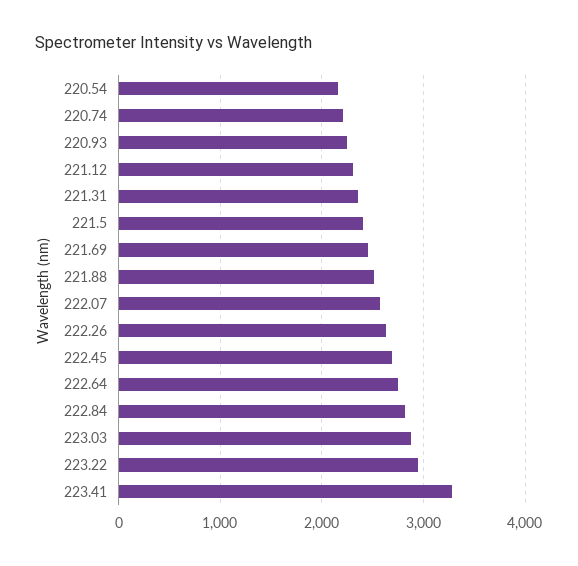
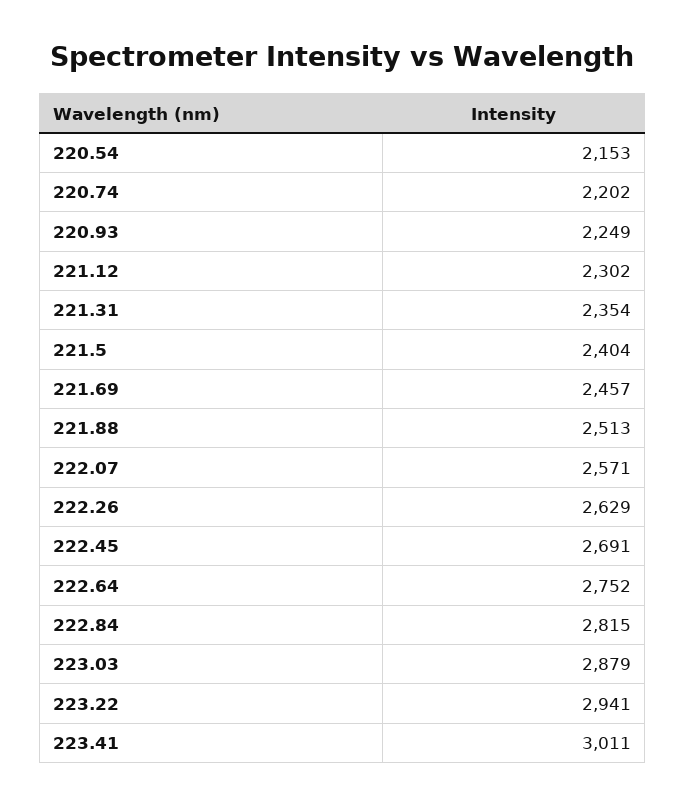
223.41: 3300 -> 3011

